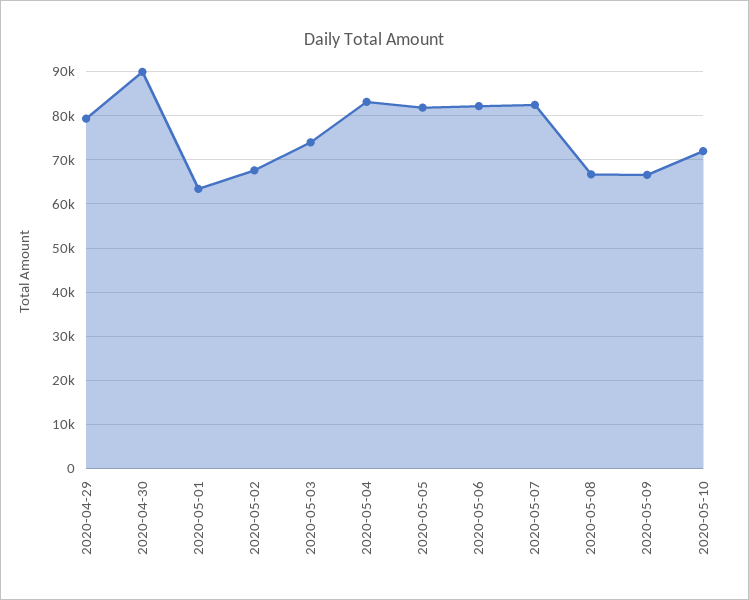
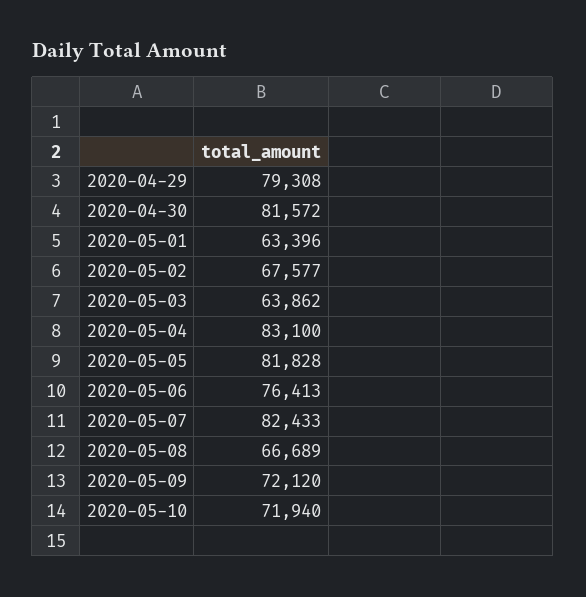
2020-04-30: 90000 -> 81572
2020-05-03: 74000 -> 63862
2020-05-06: 82000 -> 76413
2020-05-09: 66000 -> 72120

